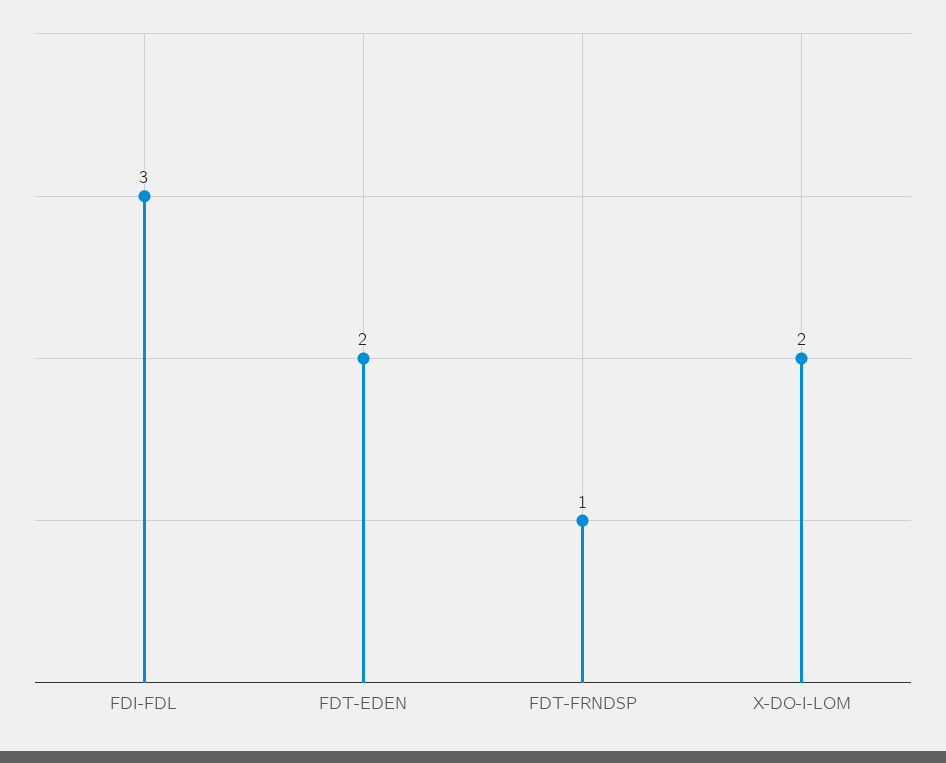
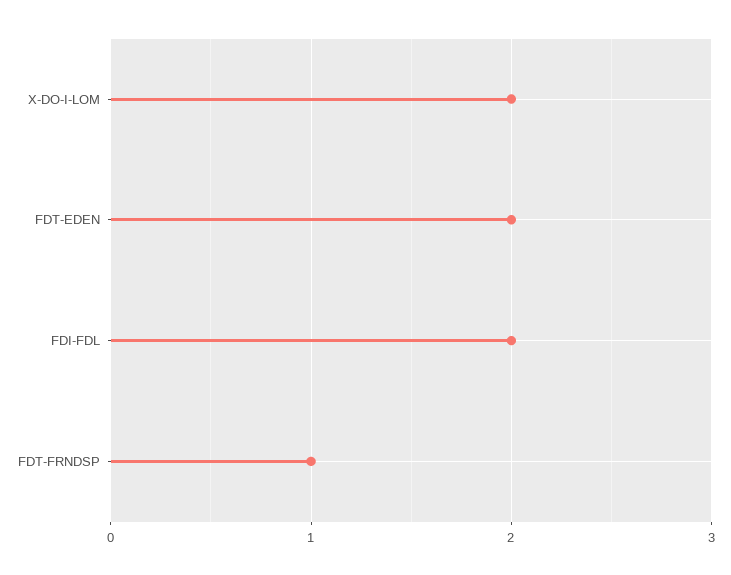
FDI-FDL: 3 -> 2

